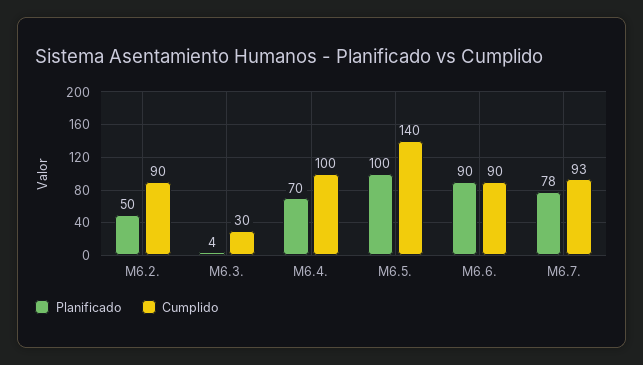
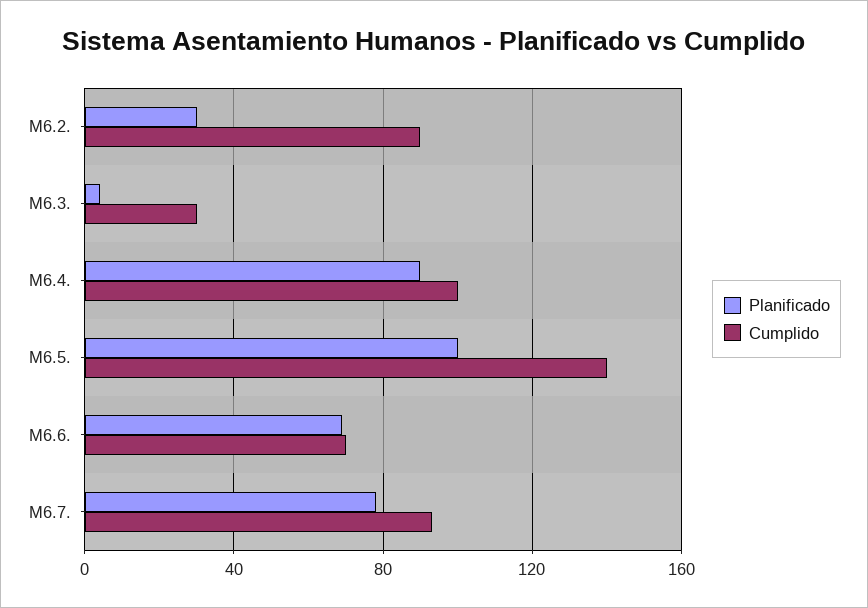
Planificado, M6.2.: 50 -> 30
Planificado, M6.4.: 70 -> 90
Planificado, M6.6.: 90 -> 70
Cumplido, M6.6.: 90 -> 70

